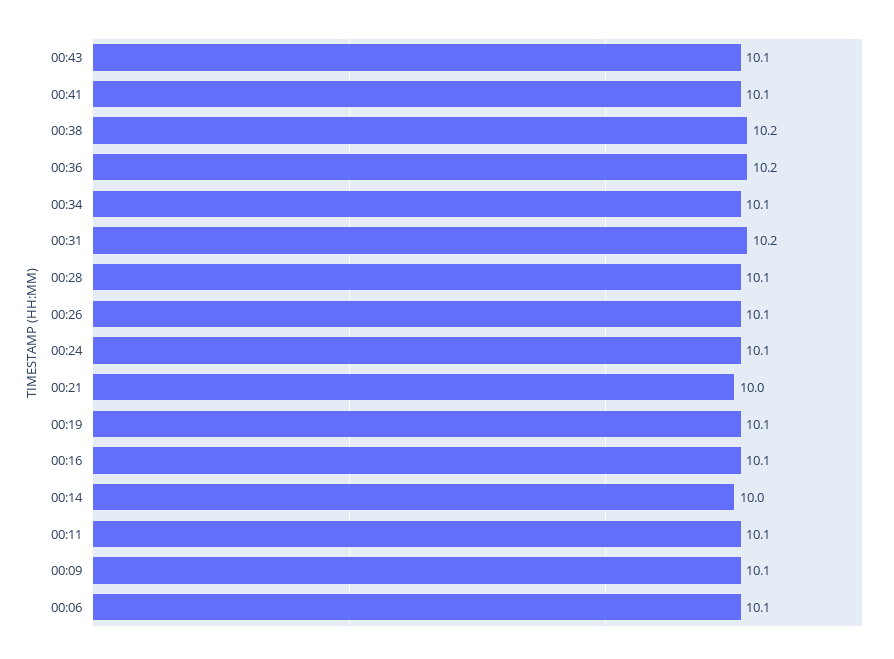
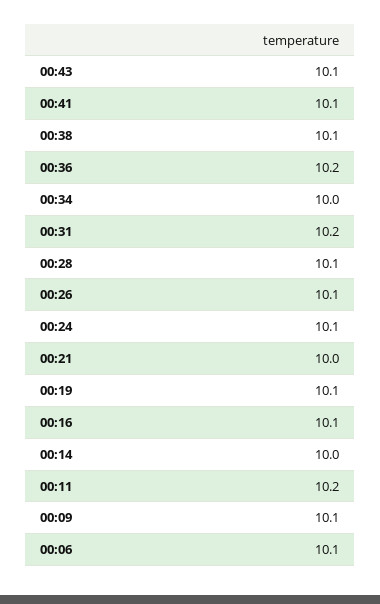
00:38: 10.2 -> 10.1
00:34: 10.1 -> 10
00:11: 10.1 -> 10.2

